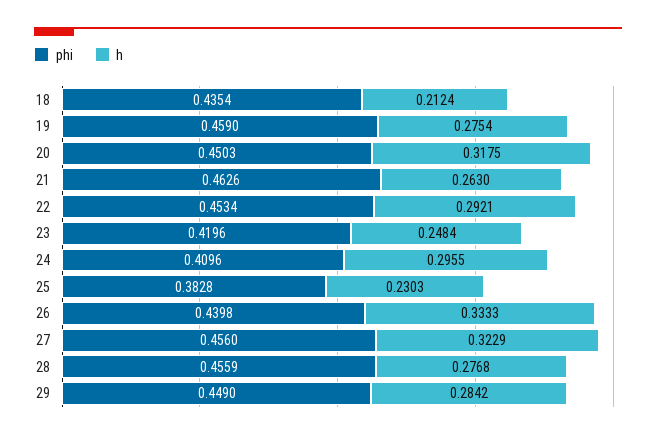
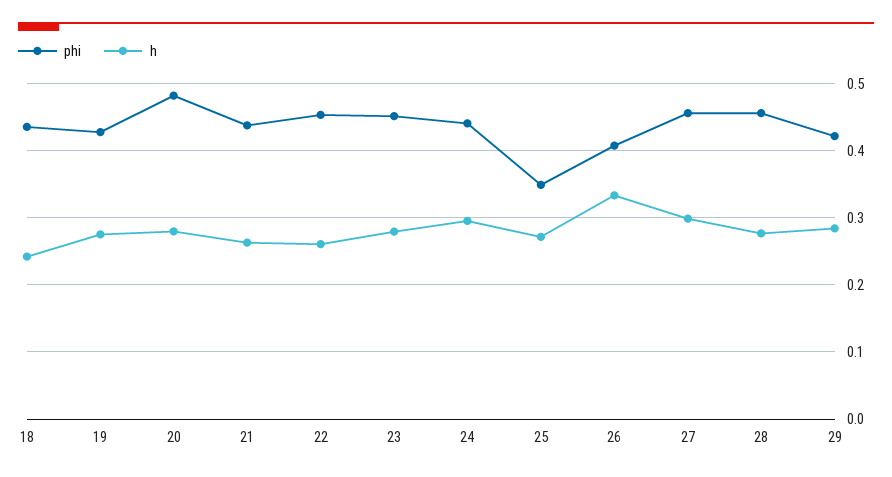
h, 18: 0.2124 -> 0.24
phi, 19: 0.459 -> 0.43
phi, 20: 0.4503 -> 0.48
h, 20: 0.3175 -> 0.28
phi, 21: 0.4626 -> 0.44
h, 22: 0.2921 -> 0.26
phi, 23: 0.4196 -> 0.45
h, 23: 0.2484 -> 0.28
phi, 24: 0.4096 -> 0.44
phi, 25: 0.3828 -> 0.35
h, 25: 0.2303 -> 0.27
phi, 26: 0.4398 -> 0.41
h, 27: 0.3229 -> 0.3
phi, 29: 0.449 -> 0.42

